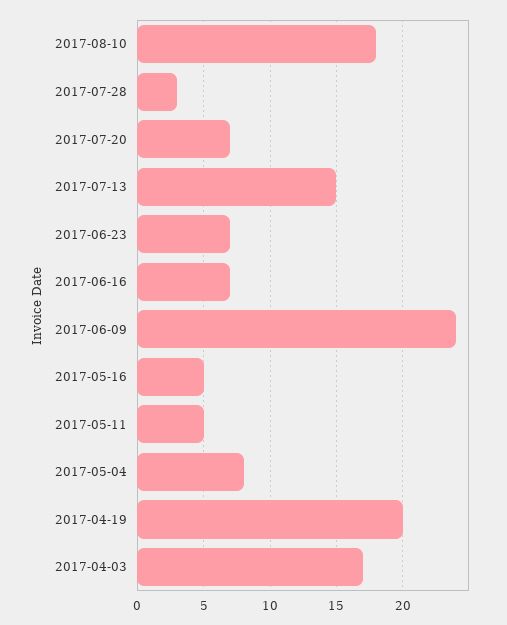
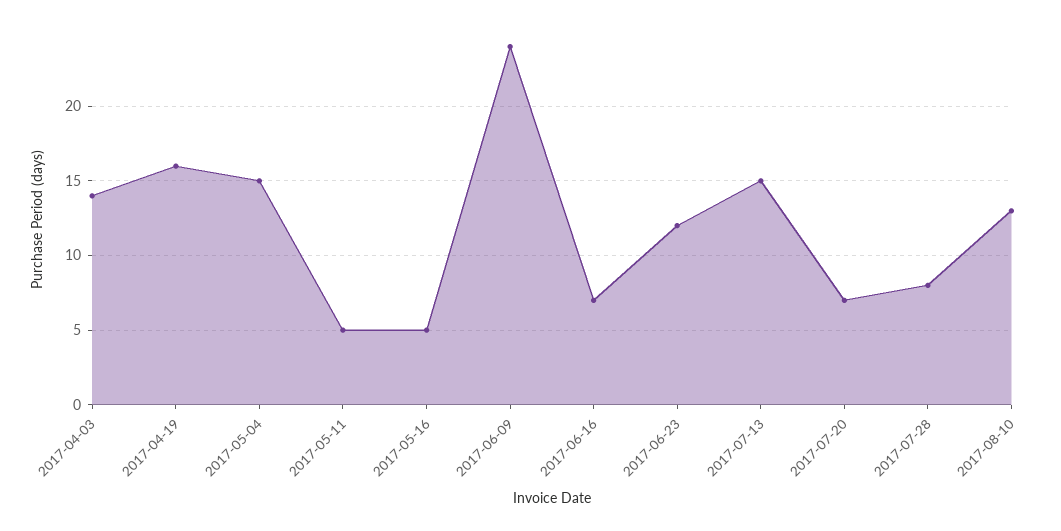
2017-08-10: 18 -> 13
2017-07-28: 3 -> 8
2017-06-23: 7 -> 12
2017-05-04: 8 -> 15
2017-04-19: 20 -> 16
2017-04-03: 17 -> 14

